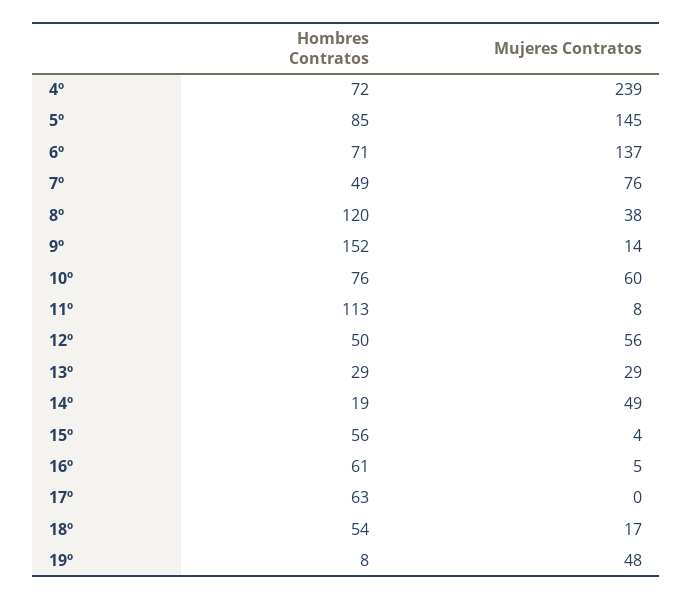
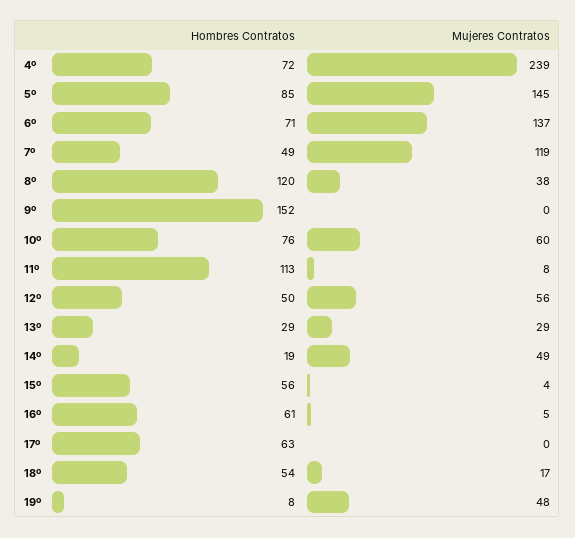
Mujeres Contratos, 7º: 76 -> 119
Mujeres Contratos, 9º: 14 -> 0

